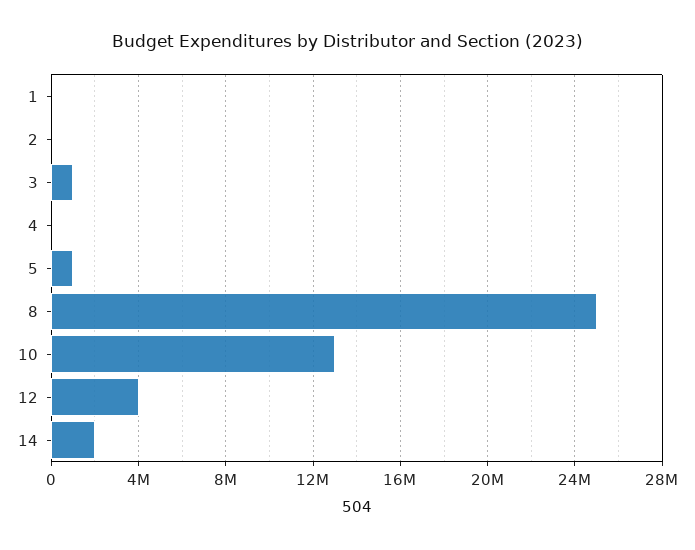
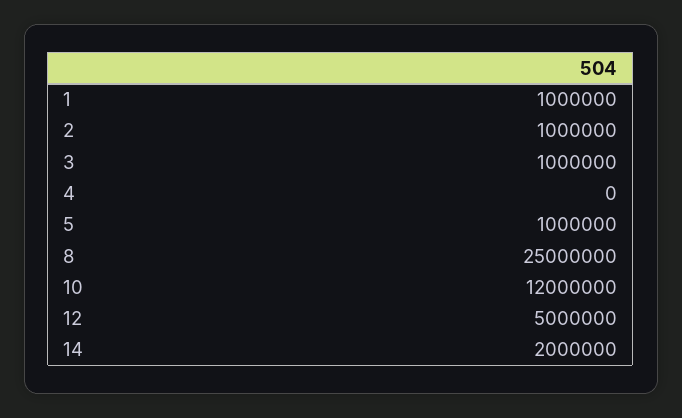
1: 0 -> 1000000
2: 0 -> 1000000
10: 13000000 -> 12000000
12: 4000000 -> 5000000

